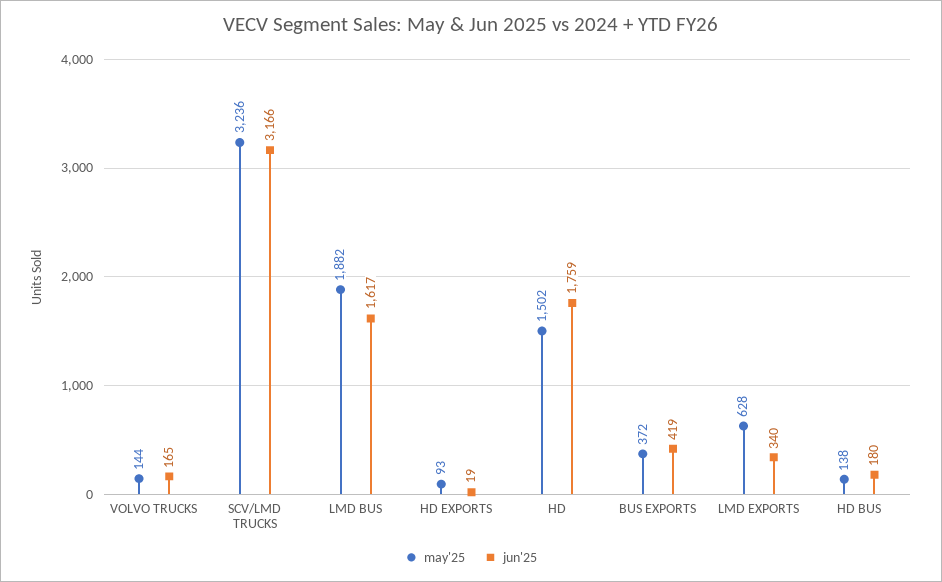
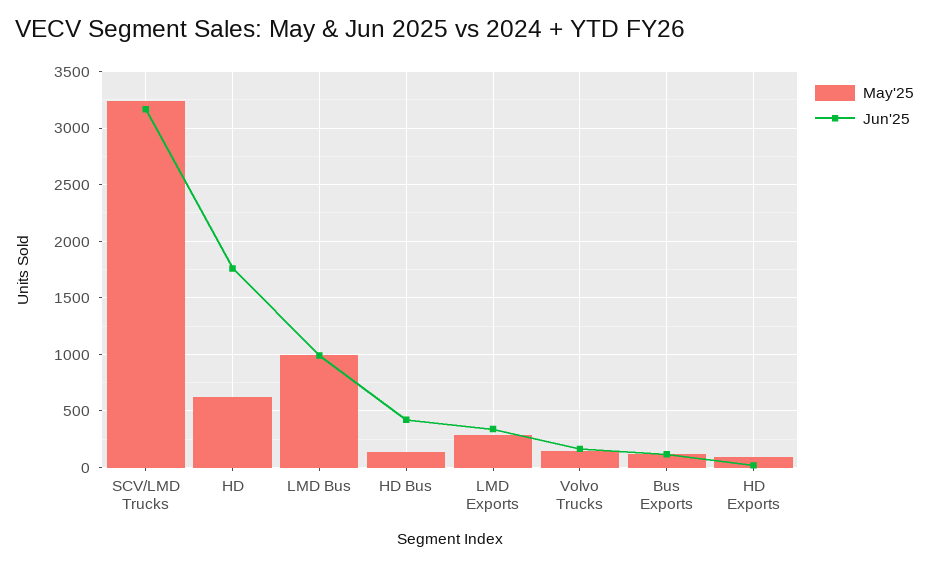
may'25, LMD BUS: 1882 -> 1000
jun'25, LMD BUS: 1617 -> 1000
may'25, HD: 1502 -> 600
may'25, BUS EXPORTS: 372 -> 100
jun'25, BUS EXPORTS: 419 -> 100
may'25, LMD EXPORTS: 628 -> 300
jun'25, HD BUS: 180 -> 400

